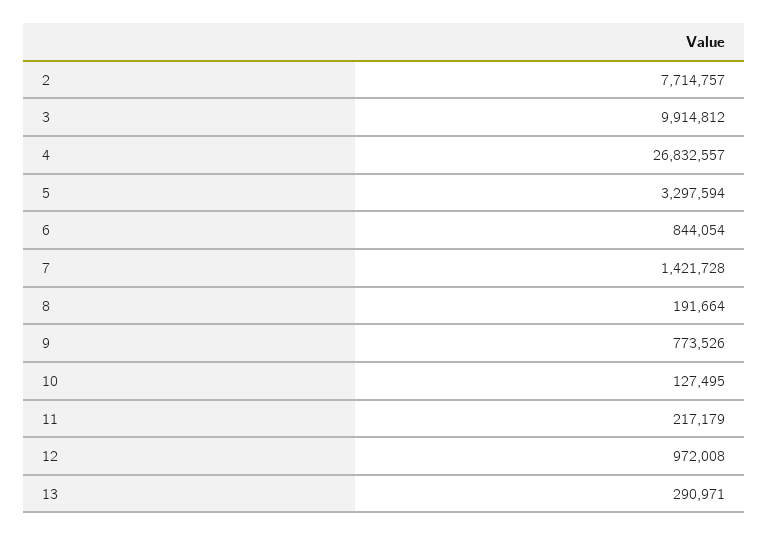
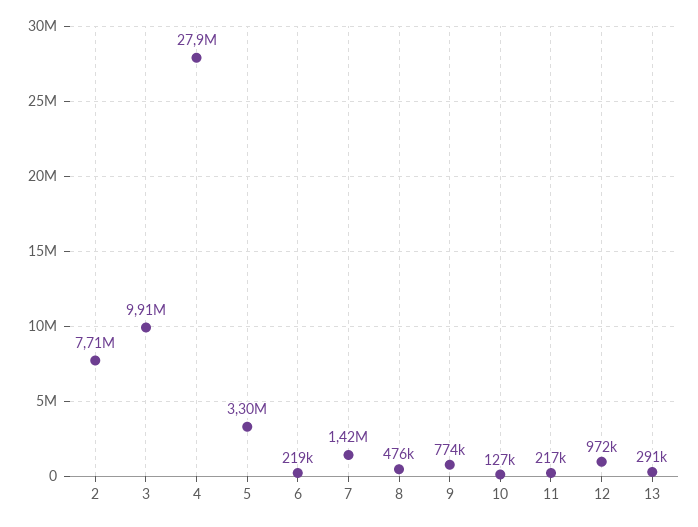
4: 26832557 -> 27900000
6: 844054 -> 219000
8: 191664 -> 476000

